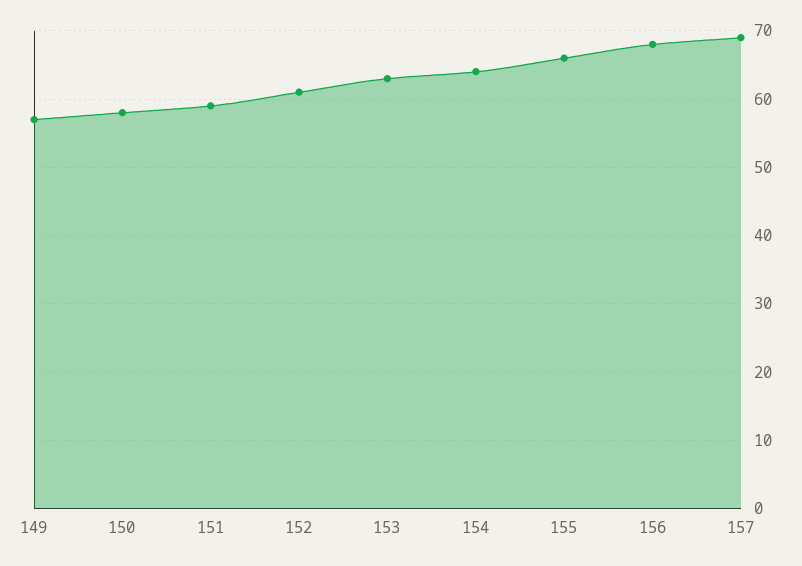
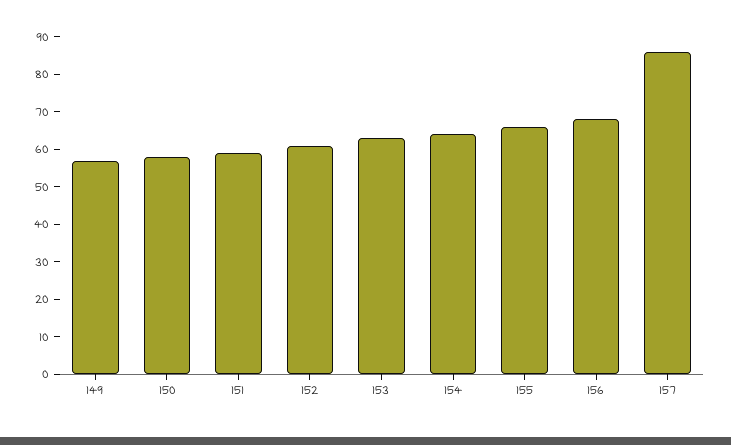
157: 69 -> 85

